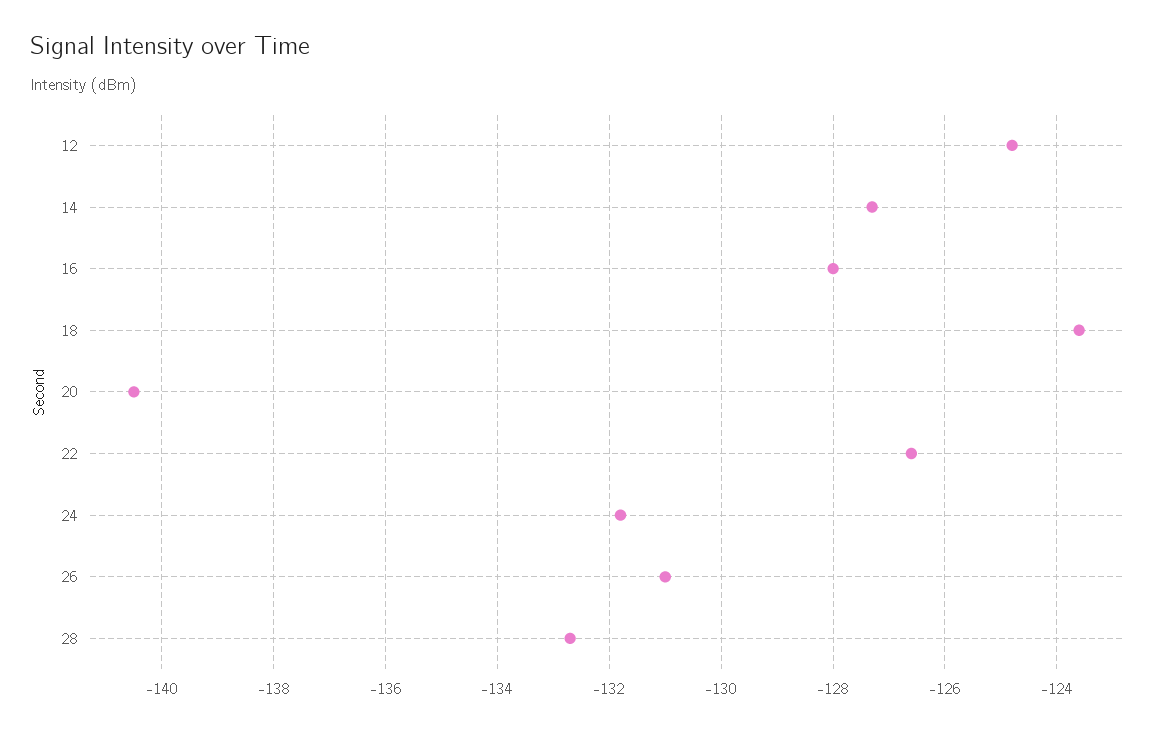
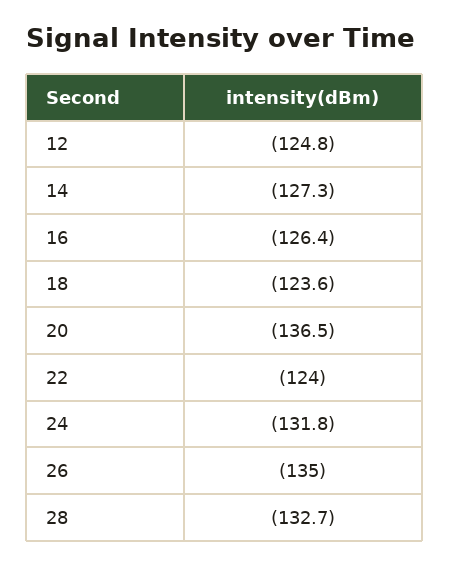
16: -128 -> -126.4
20: -140.5 -> -136.5
22: -126.5 -> -124
26: -131 -> -135

